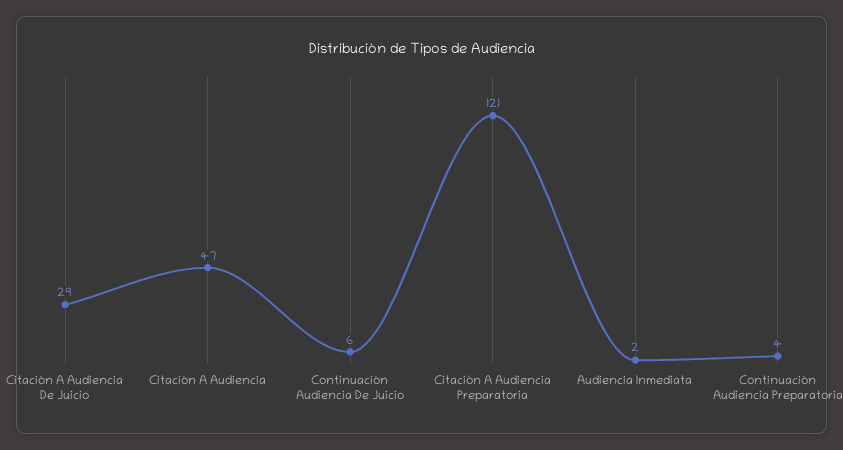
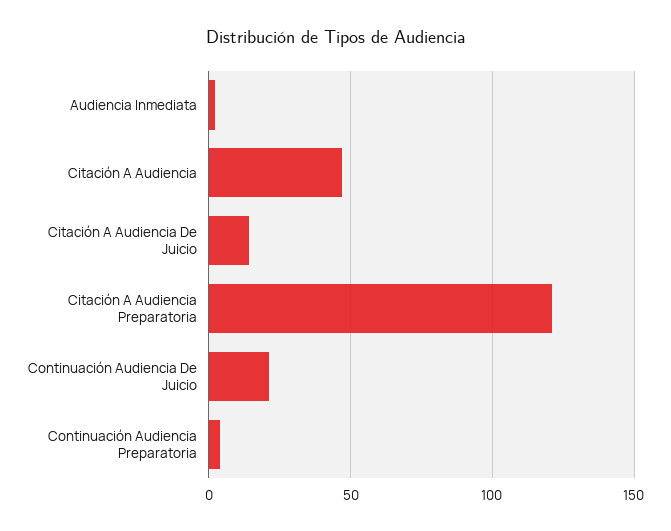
Citación A Audiencia De Juicio: 29 -> 15
Continuación Audiencia De Juicio: 6 -> 20

